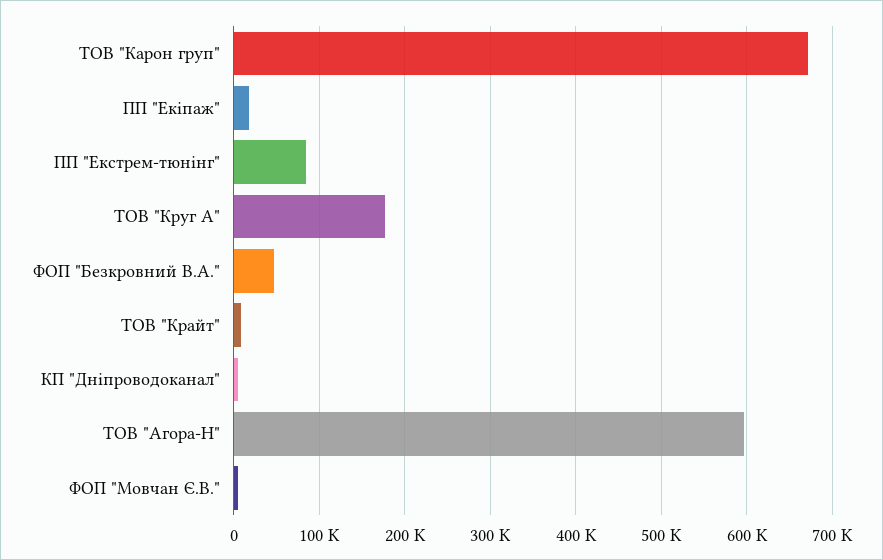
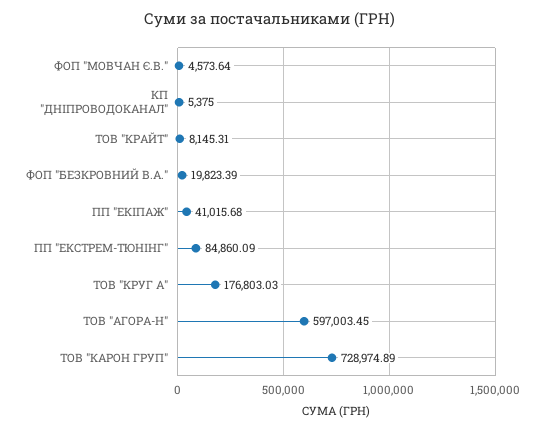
ТОВ "Карон груп": 670000 -> 728974.89
ПП "Екіпаж": 20000 -> 41015.68
ФОП "Безкровний В.А.": 50000 -> 19823.39

